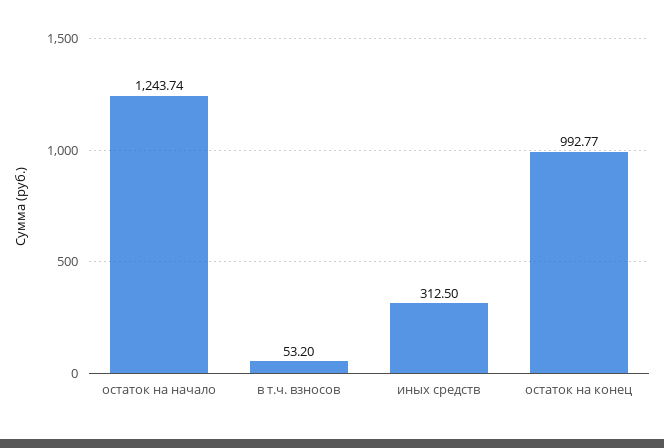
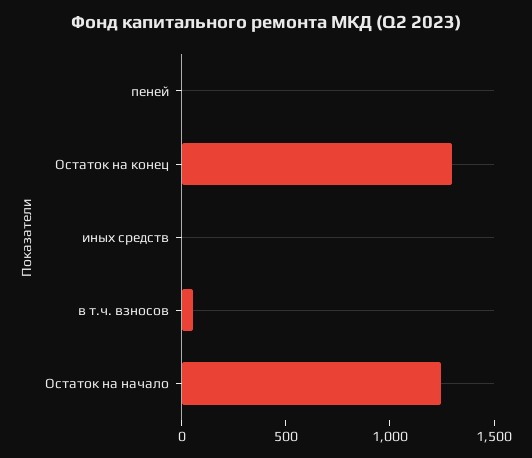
иных средств: 312.5 -> 0
остаток на конец: 992.77 -> 1300
пеней: none -> 0

